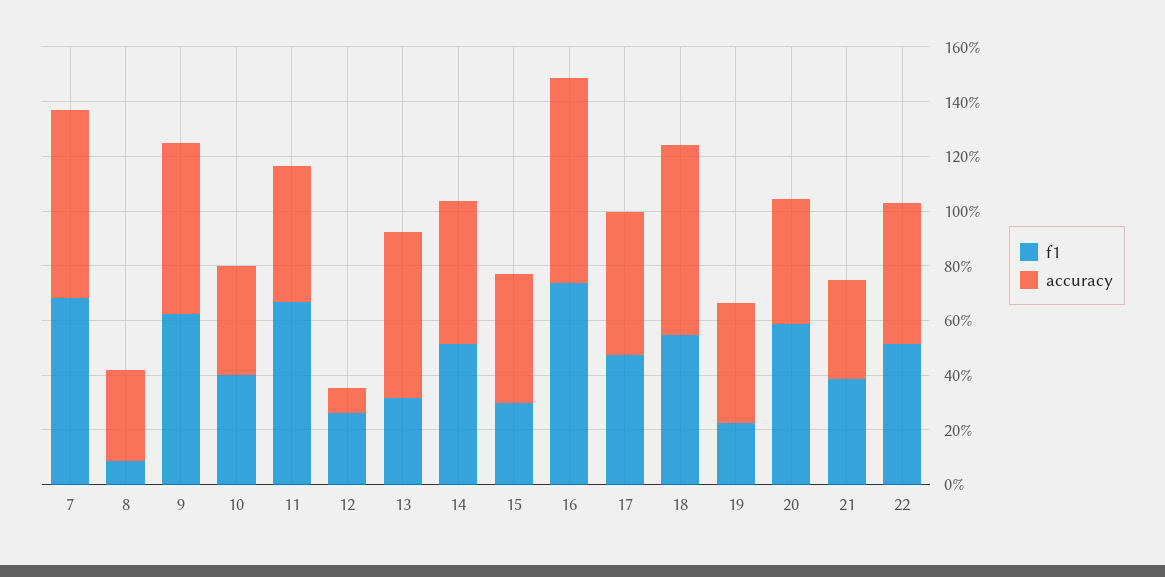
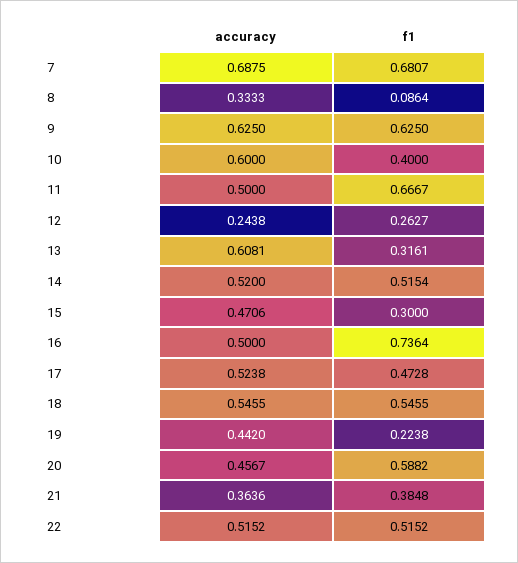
accuracy, 10: 0.4 -> 0.6
accuracy, 12: 0.1 -> 0.2438
accuracy, 16: 0.75 -> 0.5
accuracy, 18: 0.7 -> 0.5455

